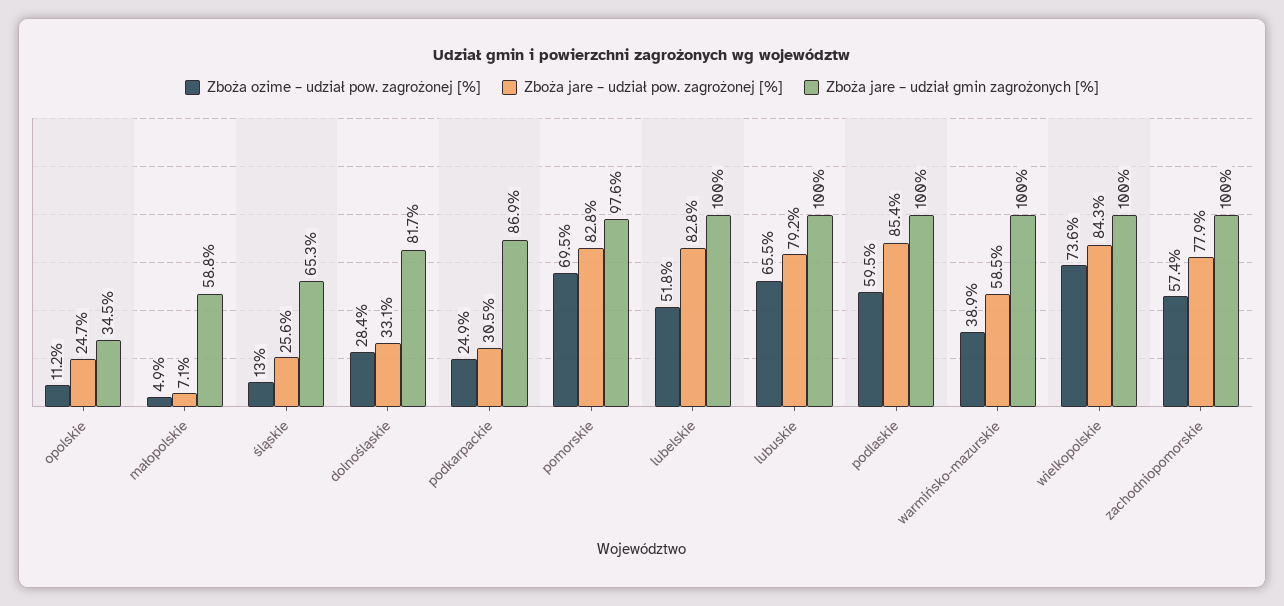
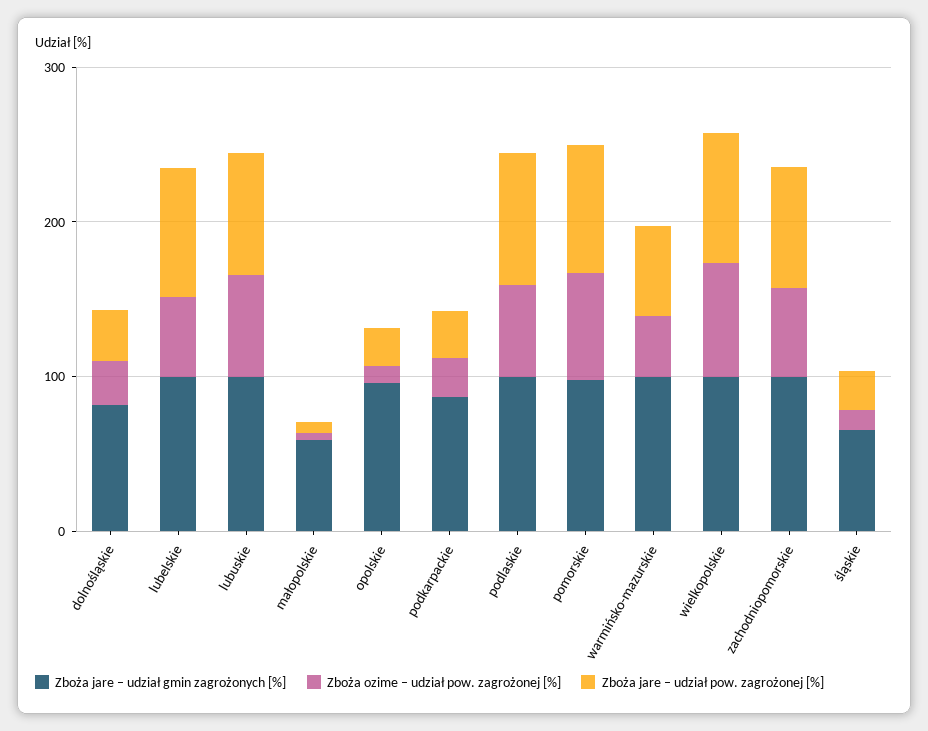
Zboża jare – udział gmin zagrożonych [%], opolskie: 34.5 -> 100

